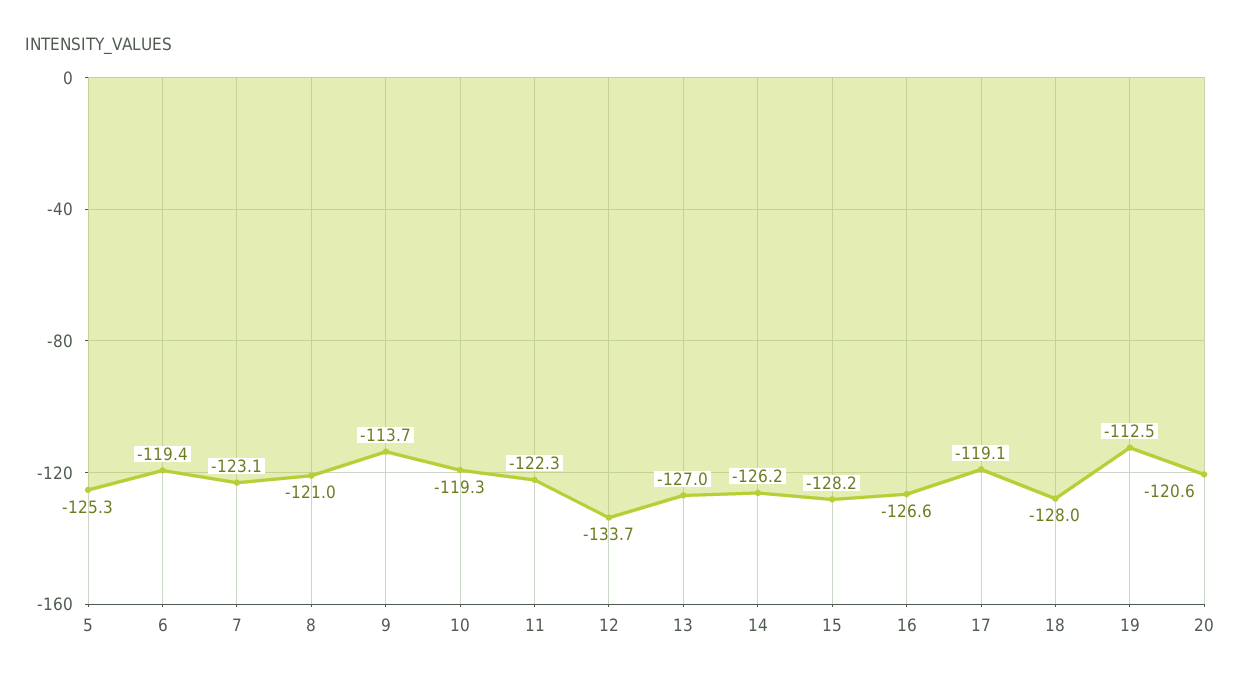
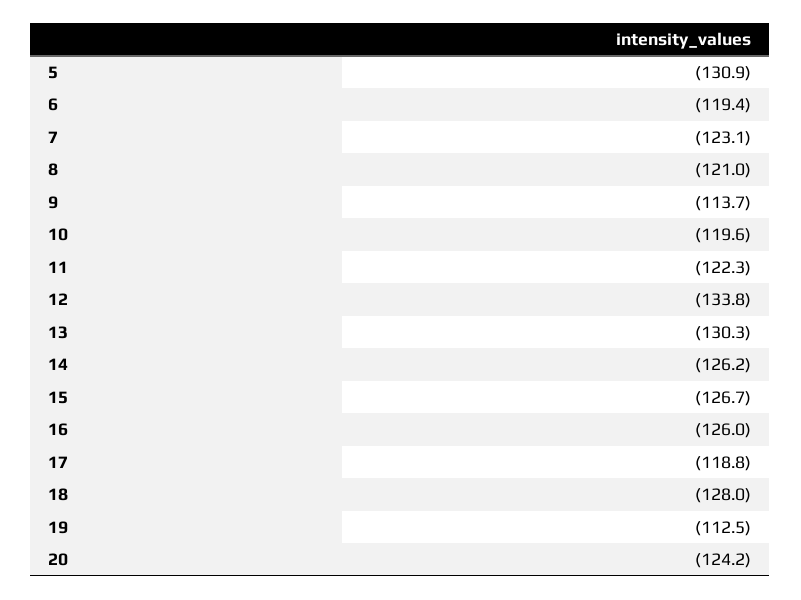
5: -125.3 -> -130.9
10: -119.3 -> -119.6
12: -133.7 -> -133.8
13: -127 -> -130.3
15: -128.2 -> -126.7
16: -126.6 -> -126
17: -119.1 -> -118.8
20: -120.6 -> -124.2

